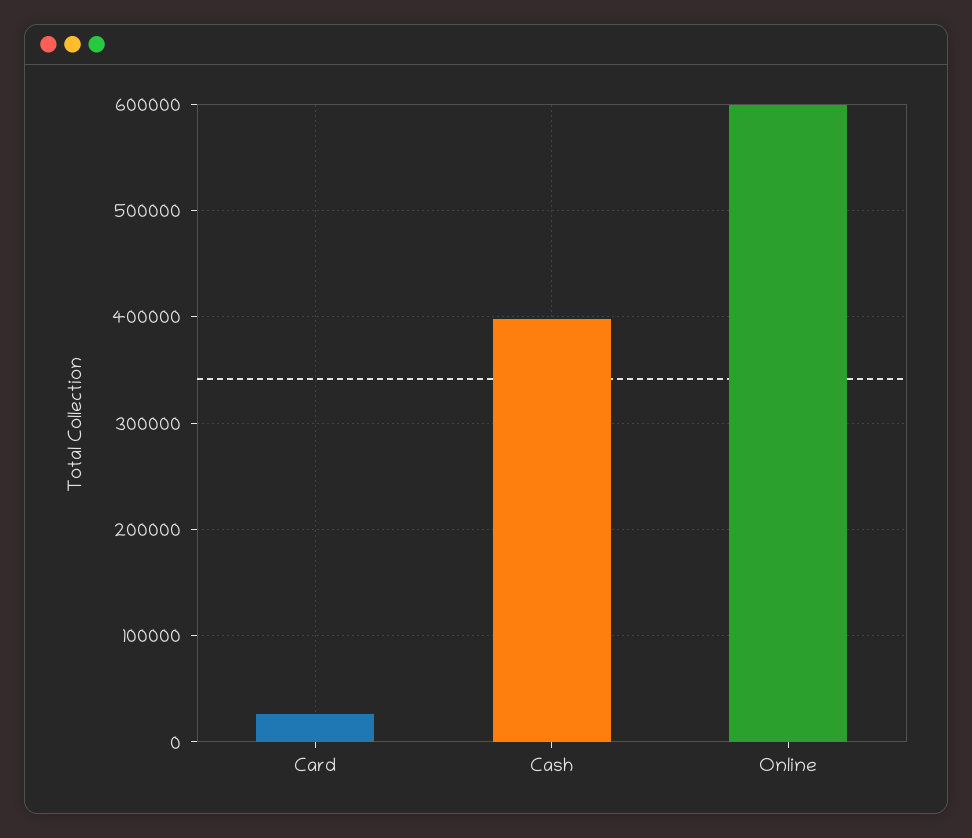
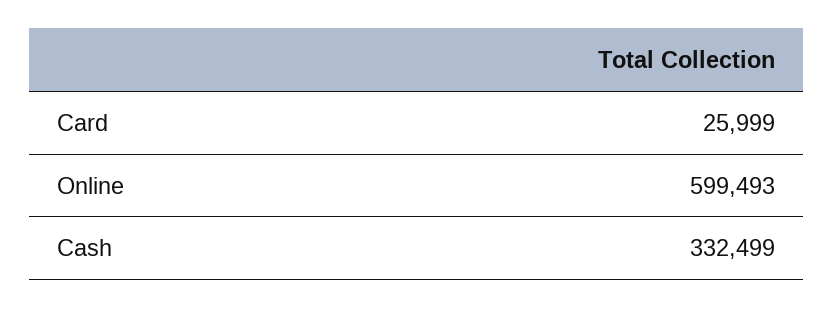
Cash: 400000 -> 332499

